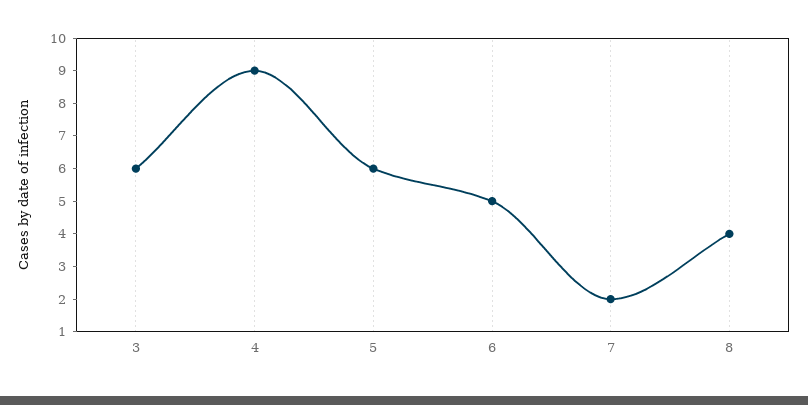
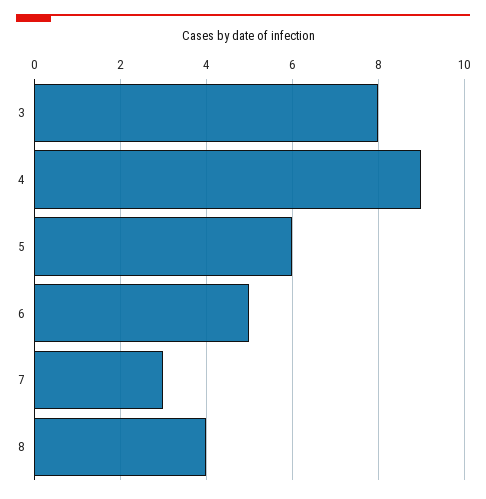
3: 6 -> 8
7: 2 -> 3

